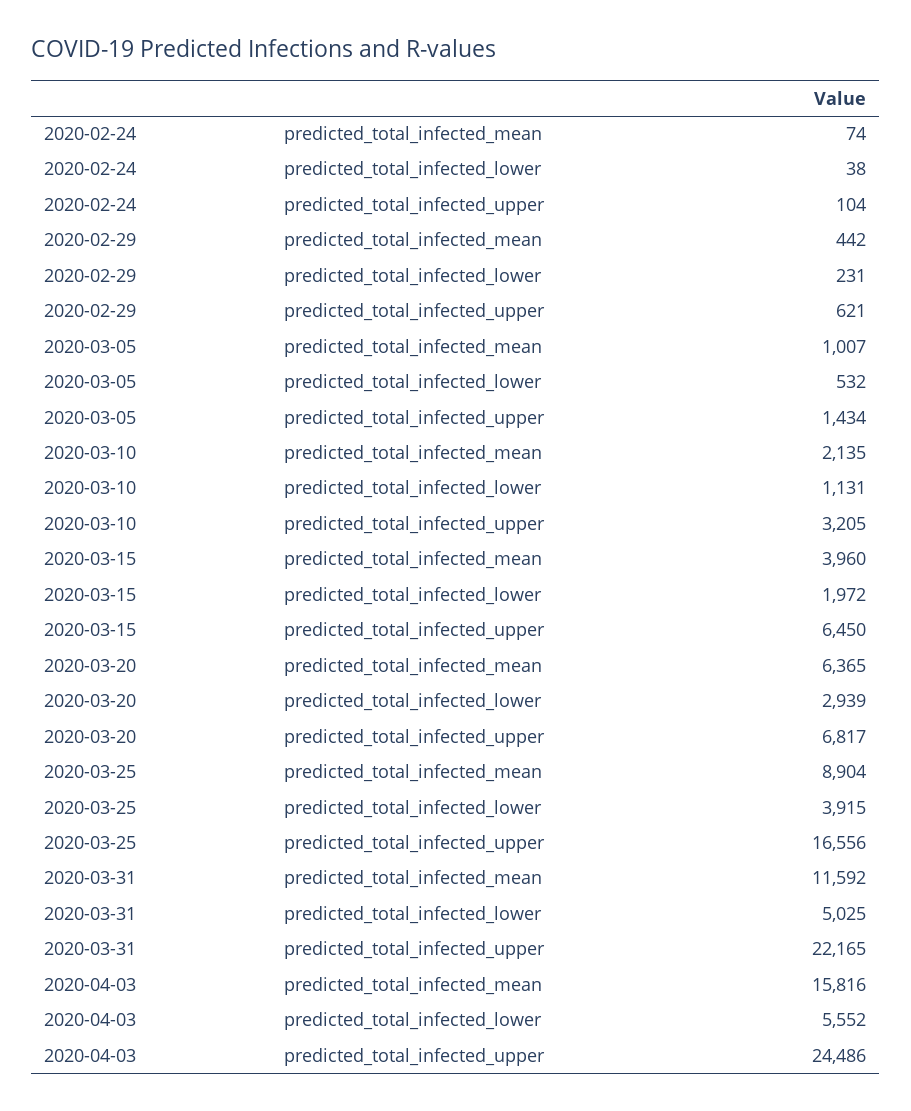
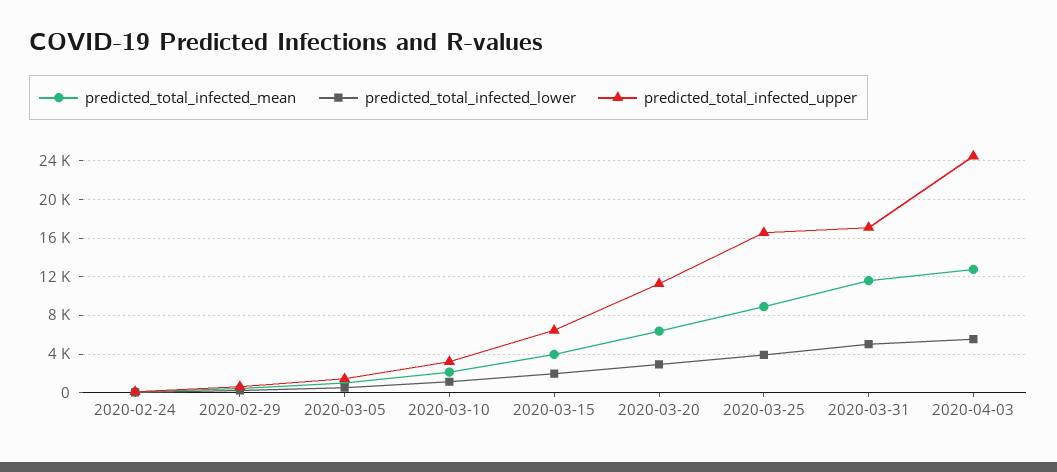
predicted_total_infected_upper, 2020-03-20: 6817 -> 11000
predicted_total_infected_upper, 2020-03-31: 22165 -> 17000
predicted_total_infected_mean, 2020-04-03: 15816 -> 13000

